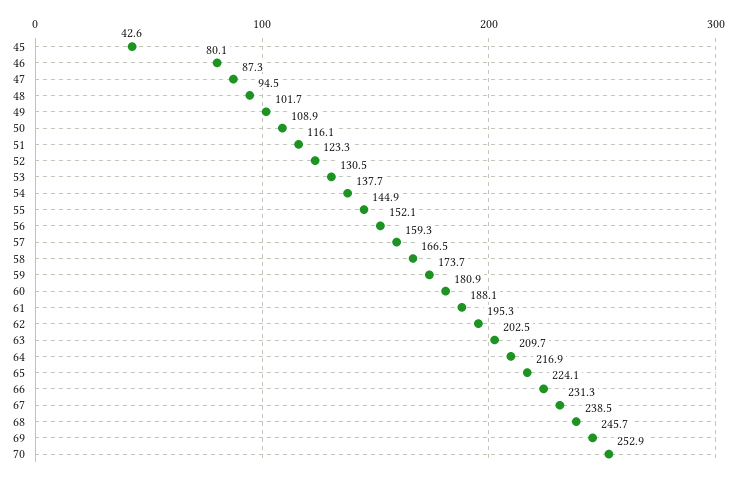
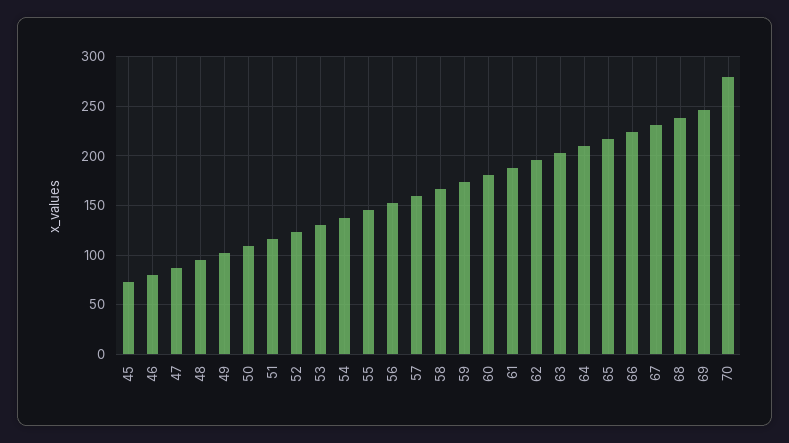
45: 42.6 -> 70
70: 252.9 -> 280

